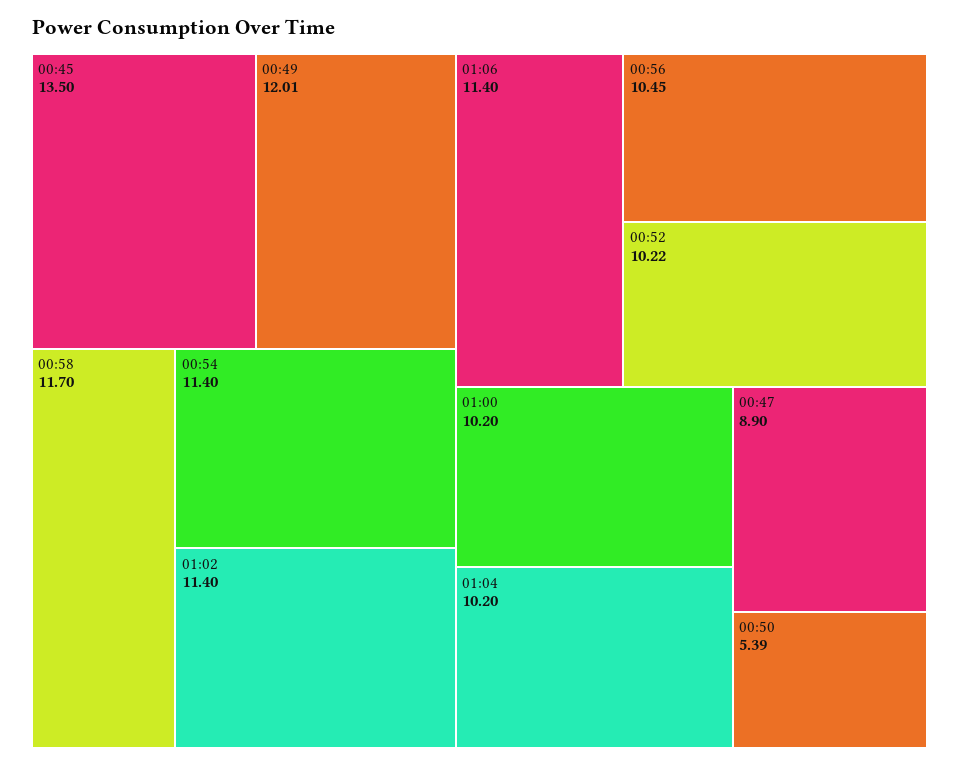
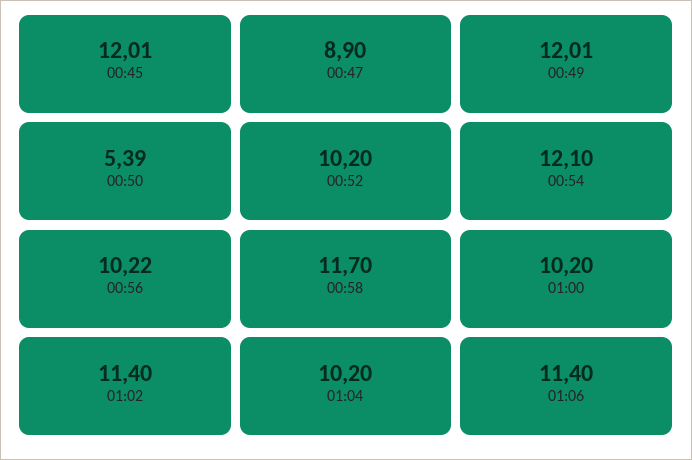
00:45: 13.5 -> 12.01
00:54: 11.4 -> 12.1
00:56: 10.45 -> 10.22
00:52: 10.22 -> 10.2

